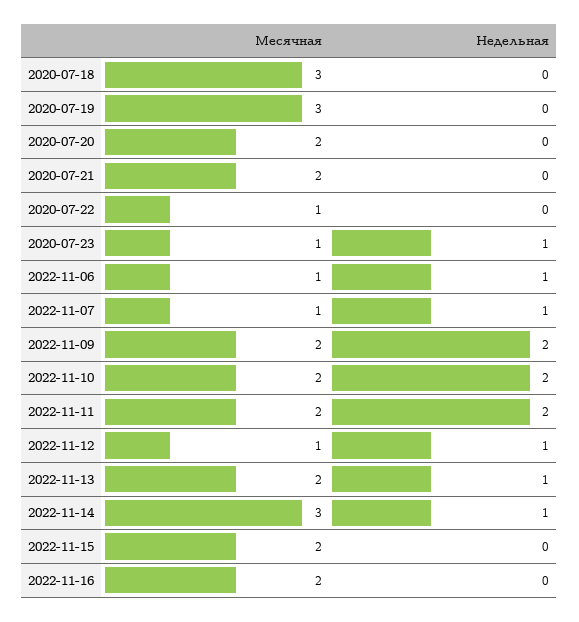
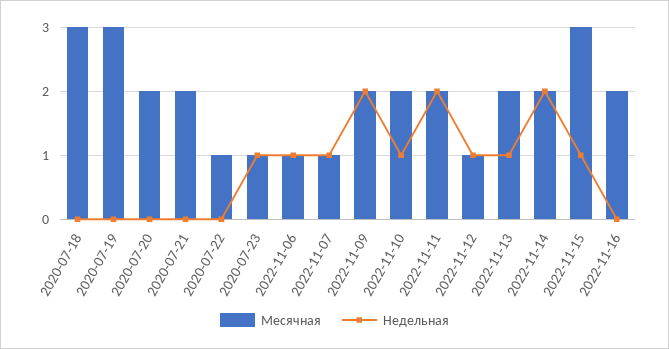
Недельная, 2022-11-10: 2 -> 1
Месячная, 2022-11-14: 3 -> 2
Недельная, 2022-11-14: 1 -> 2
Месячная, 2022-11-15: 2 -> 3
Недельная, 2022-11-15: 0 -> 1

